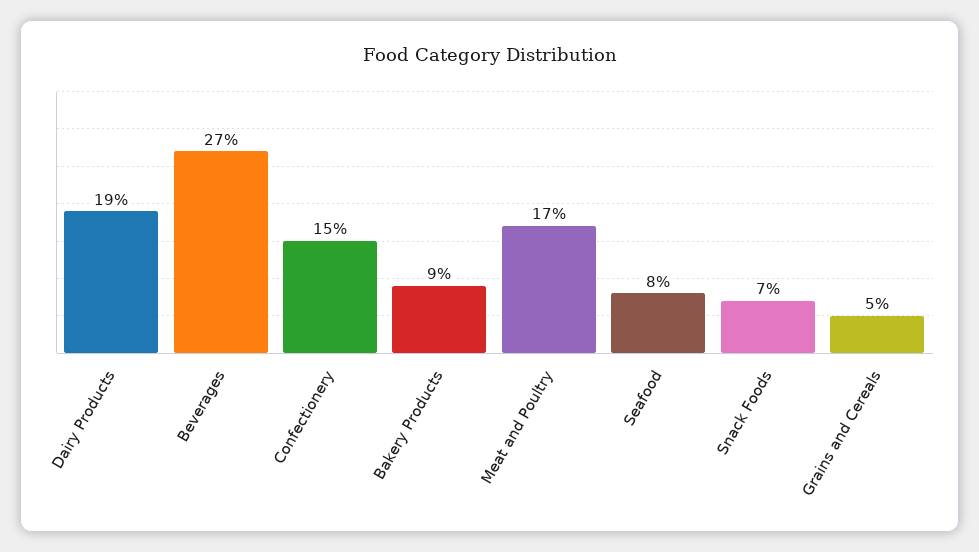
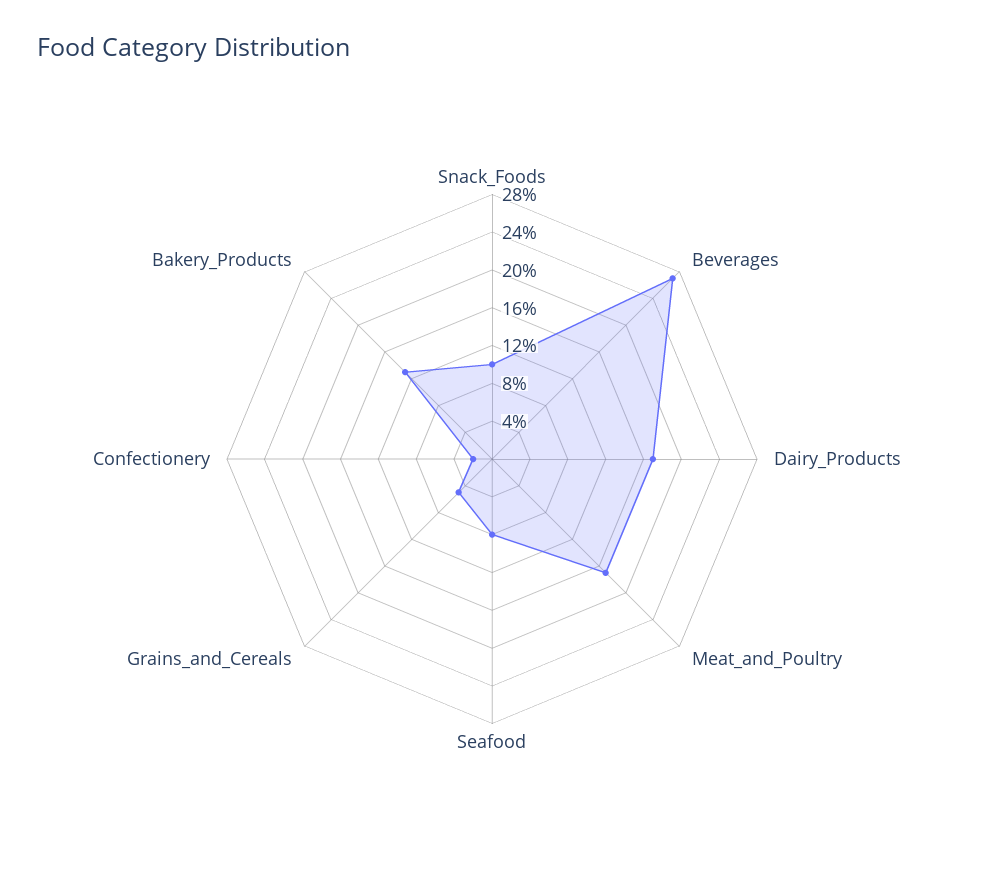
Dairy Products: 19 -> 17
Confectionery: 15 -> 2
Bakery Products: 9 -> 13
Snack Foods: 7 -> 10

